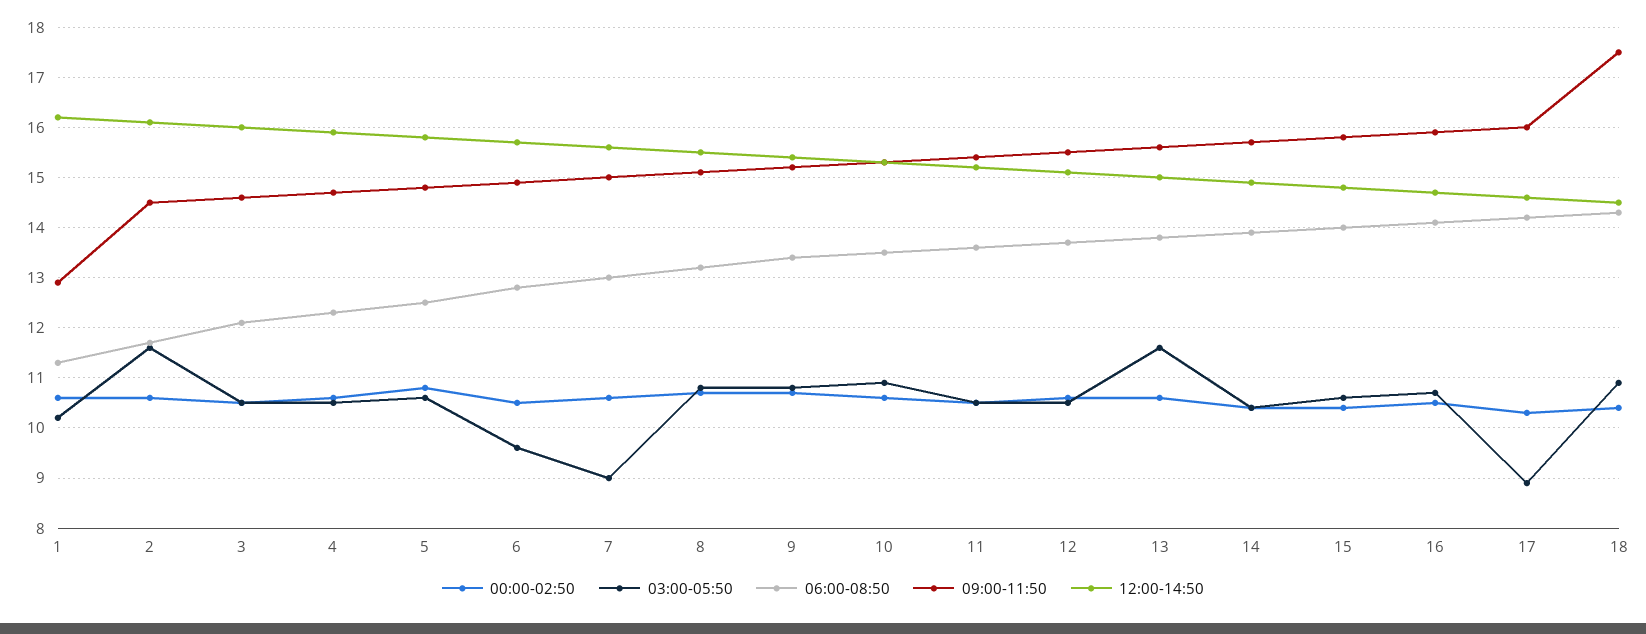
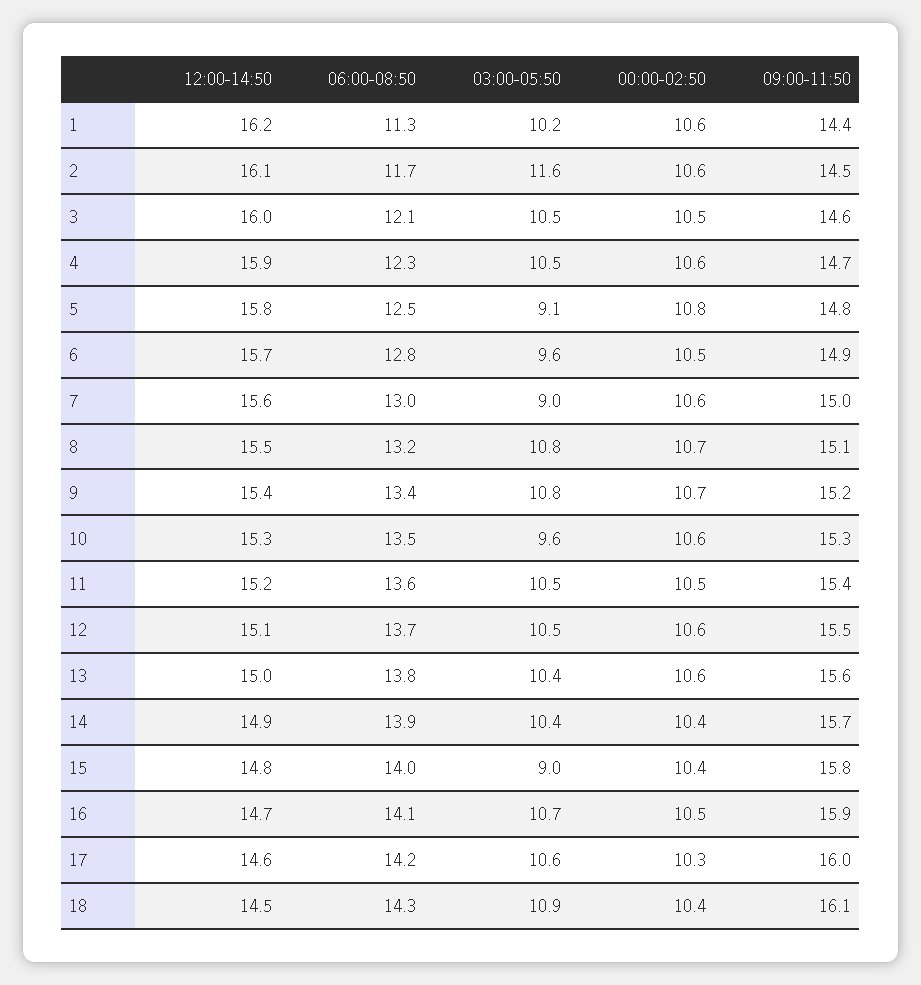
09:00-11:50, 1: 13 -> 14.4
03:00-05:50, 5: 10.5 -> 9.1
03:00-05:50, 10: 11 -> 9.6
03:00-05:50, 13: 11.5 -> 10.4
03:00-05:50, 15: 10.5 -> 9
03:00-05:50, 17: 9 -> 10.6
09:00-11:50, 18: 17.5 -> 16.1

